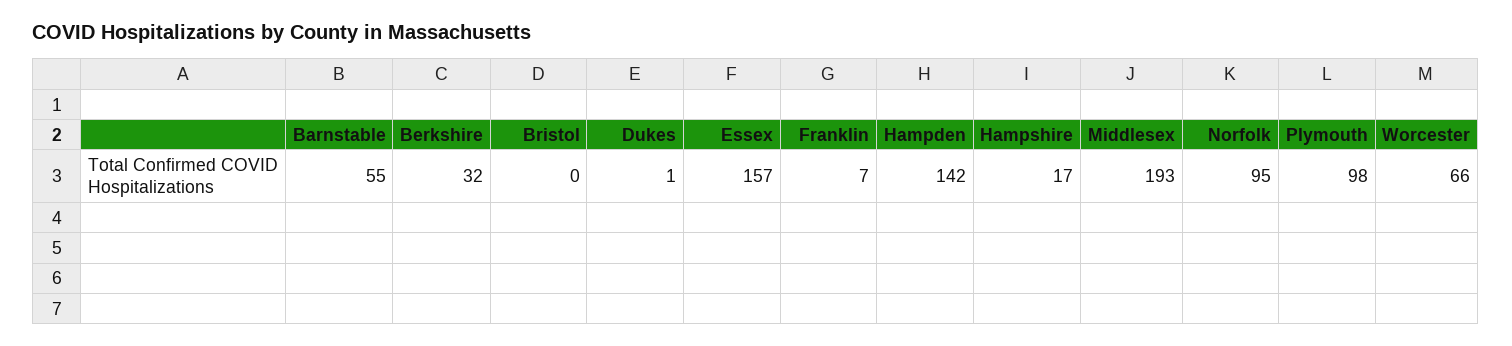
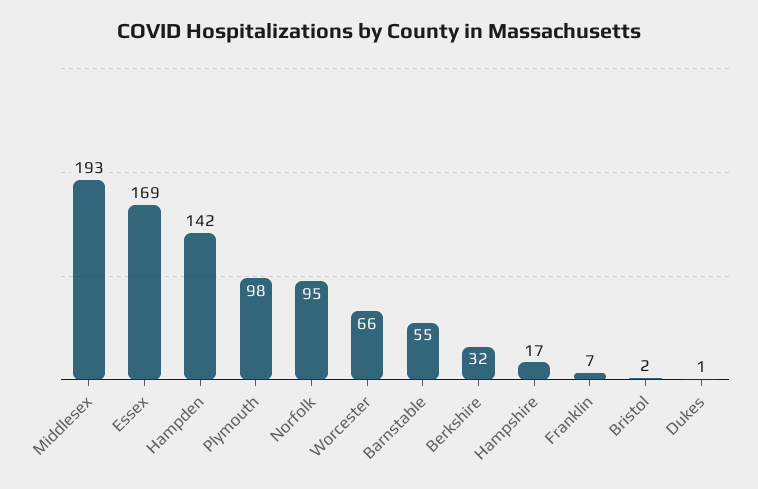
Bristol: 0 -> 2
Essex: 157 -> 169

